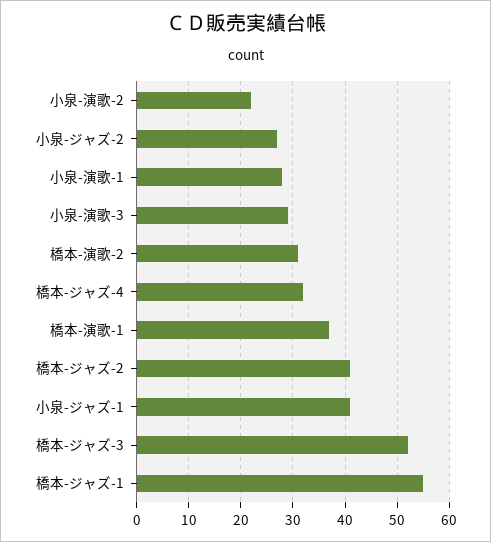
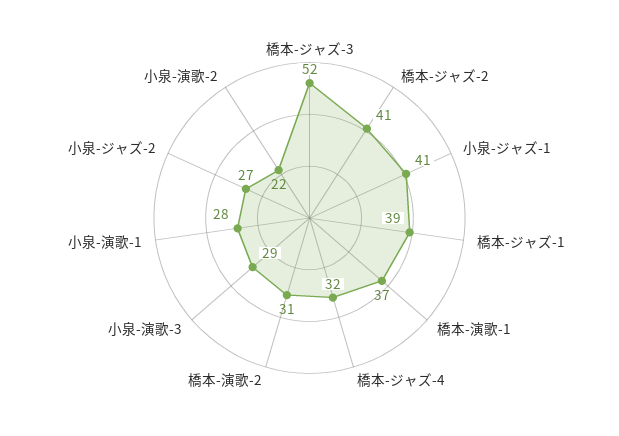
橋本-ジャズ-1: 55 -> 39

